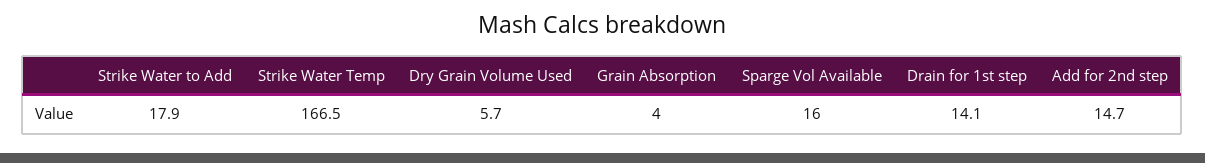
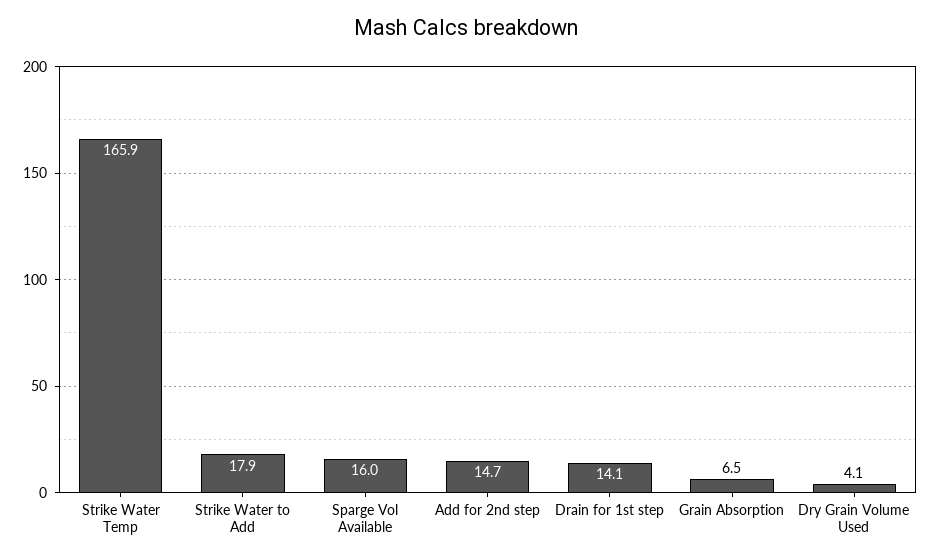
Strike Water Temp: 166.5 -> 165.9
Dry Grain Volume Used: 5.7 -> 4.1
Grain Absorption: 4 -> 6.5

